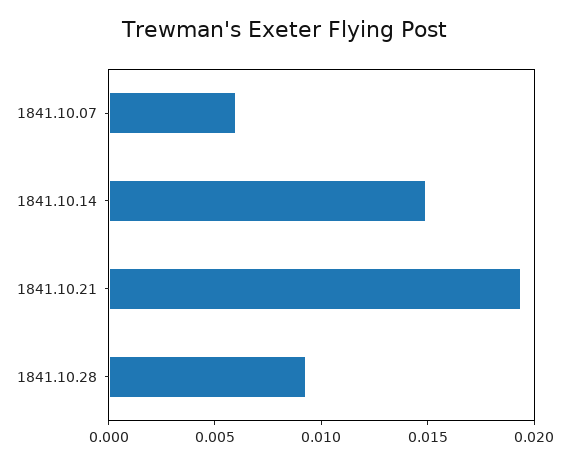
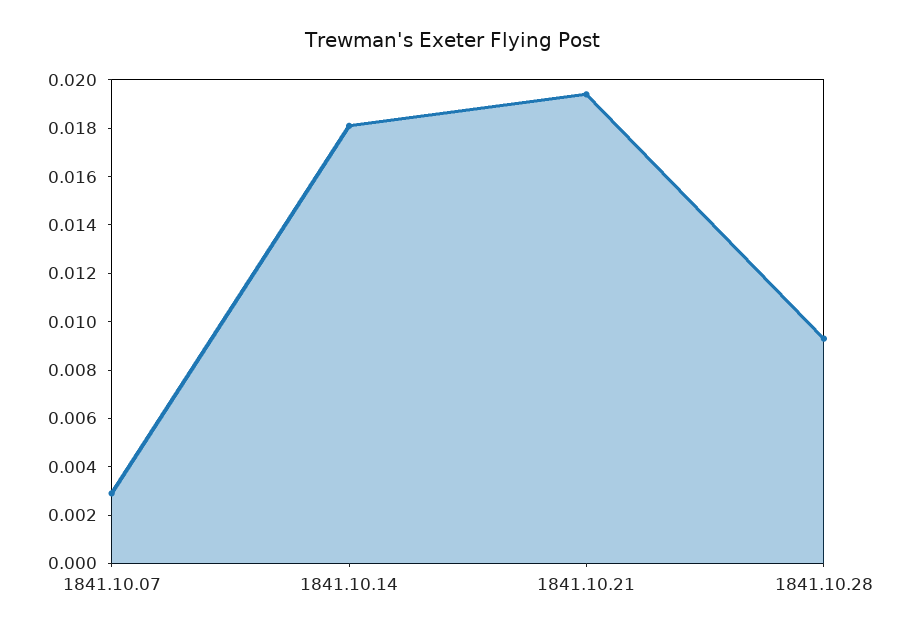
1841.10.07: 0.006 -> 0.003
1841.10.14: 0.015 -> 0.018

